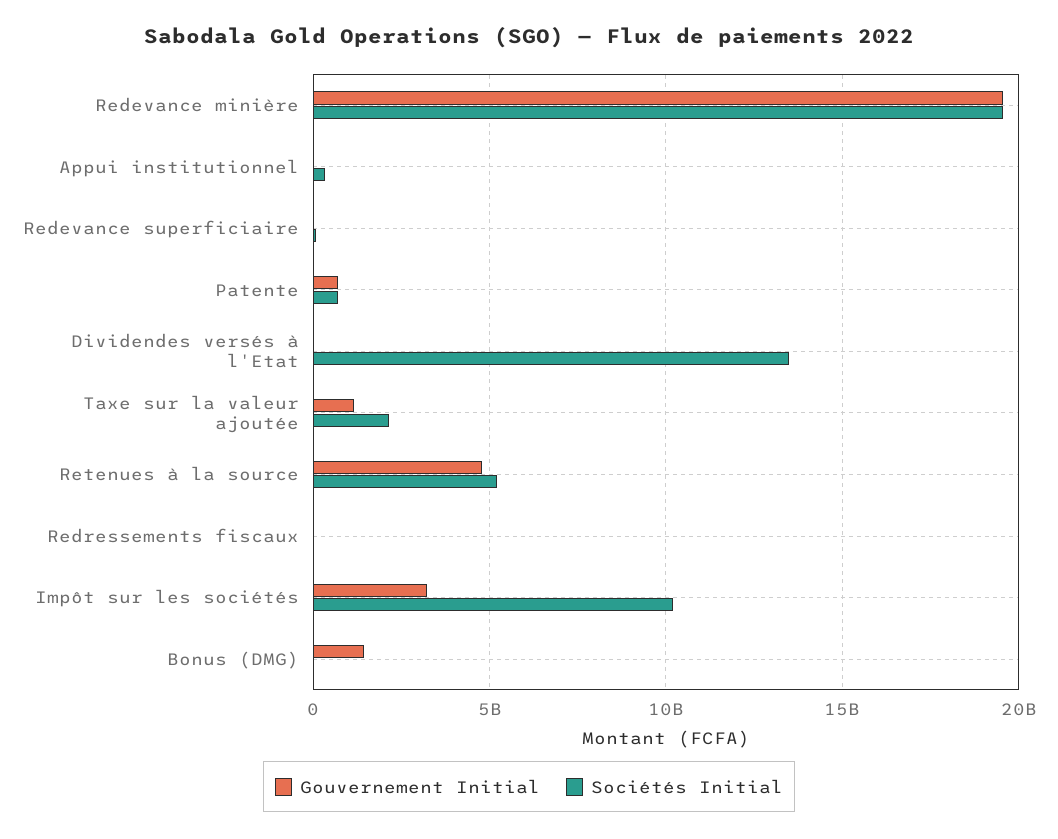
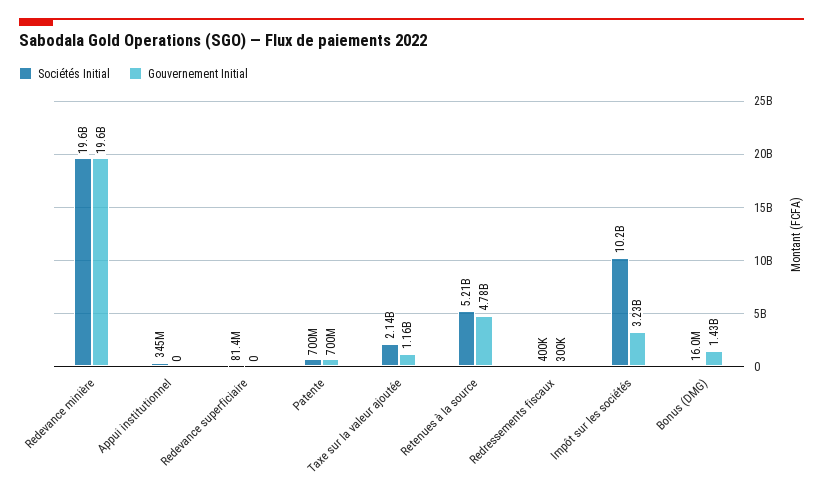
Gouvernement Initial, Dividendes versés à l'Etat: 0 -> none
Sociétés Initial, Dividendes versés à l'Etat: 13500000000 -> none

